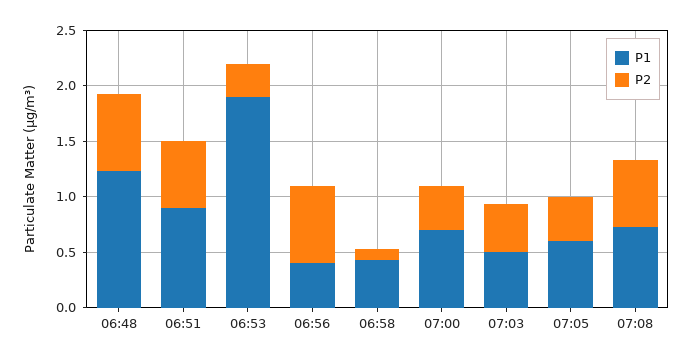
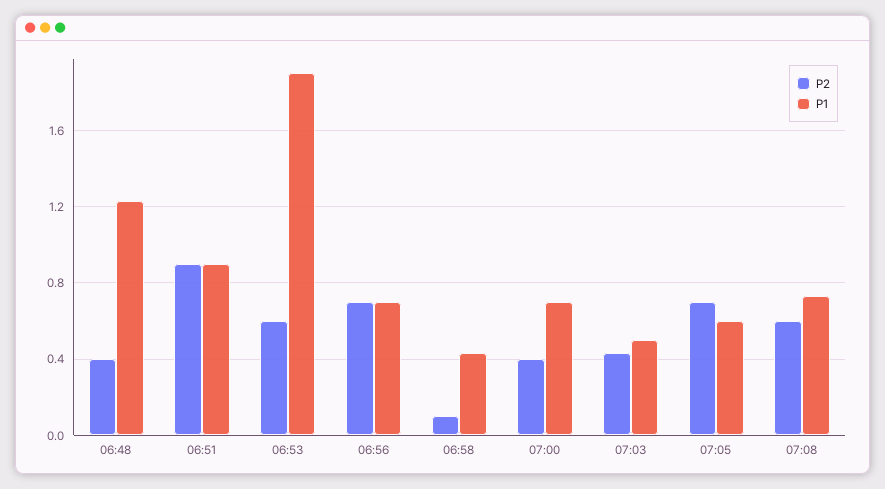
P2, 06:48: 0.7 -> 0.4
P2, 06:51: 0.6 -> 0.9
P2, 06:53: 0.3 -> 0.6
P1, 06:56: 0.4 -> 0.7
P2, 07:05: 0.4 -> 0.7

